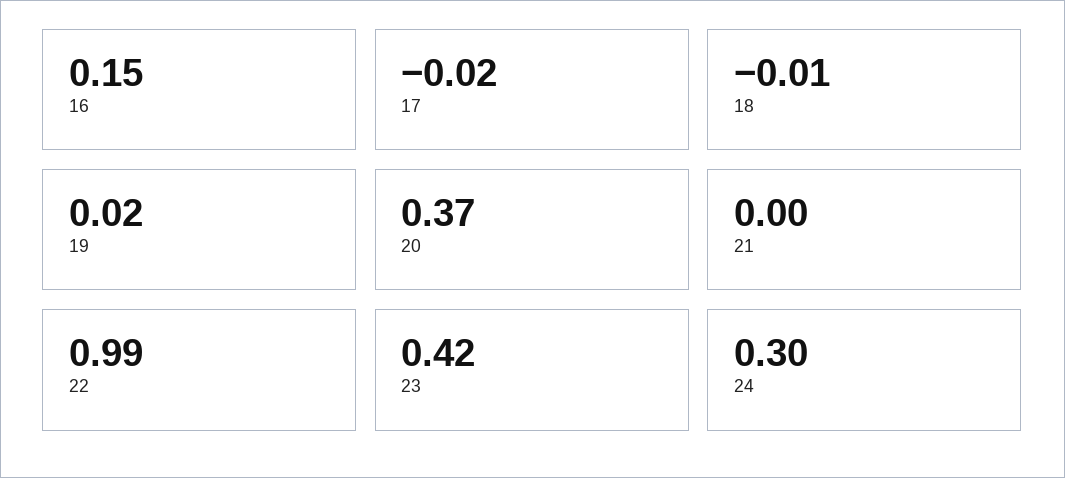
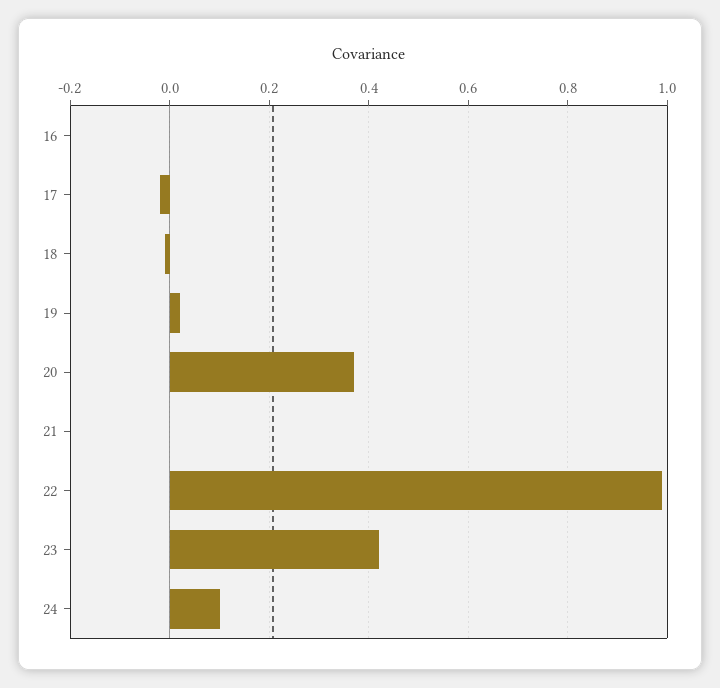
16: 0.15 -> 0
24: 0.3 -> 0.1

